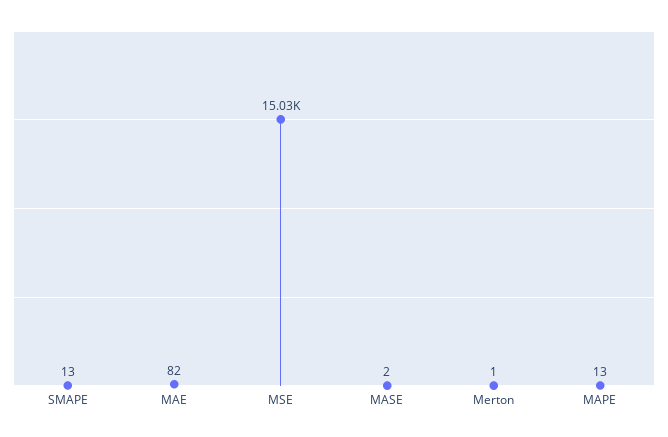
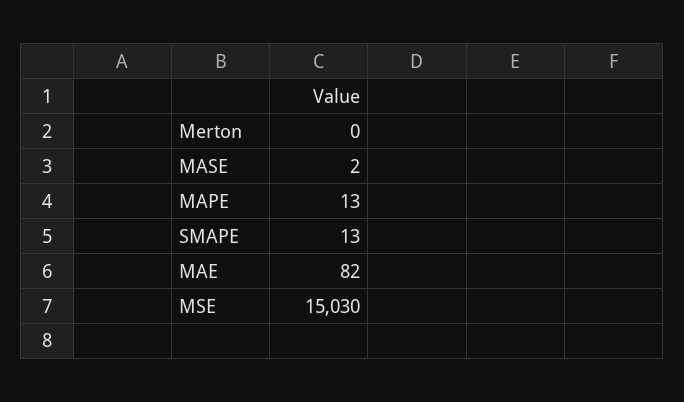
Merton: 1 -> 0

